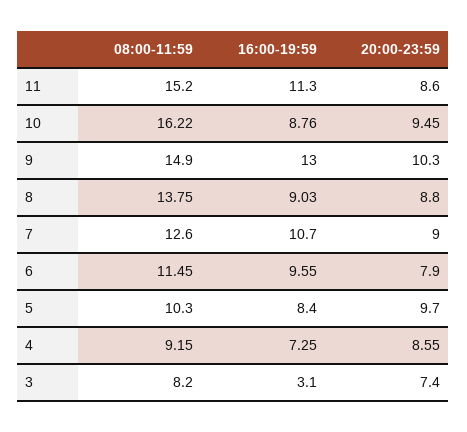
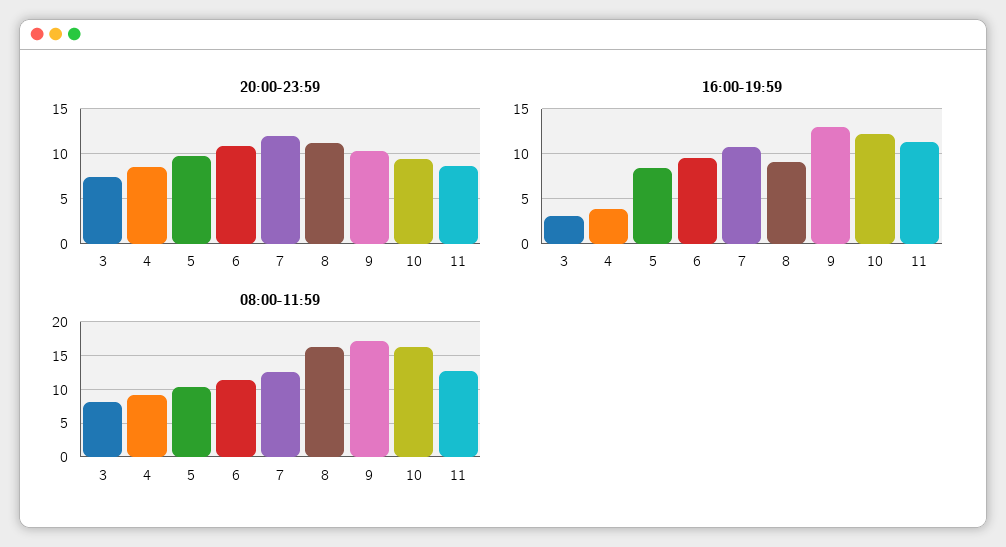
08:00-11:59, 11: 15.2 -> 13
16:00-19:59, 10: 8.76 -> 12
08:00-11:59, 9: 14.9 -> 17
08:00-11:59, 8: 13.75 -> 16
20:00-23:59, 8: 8.8 -> 11
20:00-23:59, 7: 9 -> 12
20:00-23:59, 6: 7.9 -> 11
16:00-19:59, 4: 7.25 -> 4

